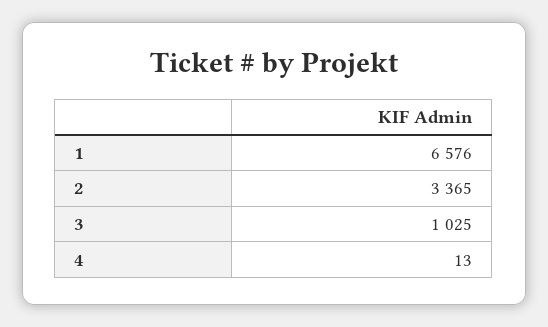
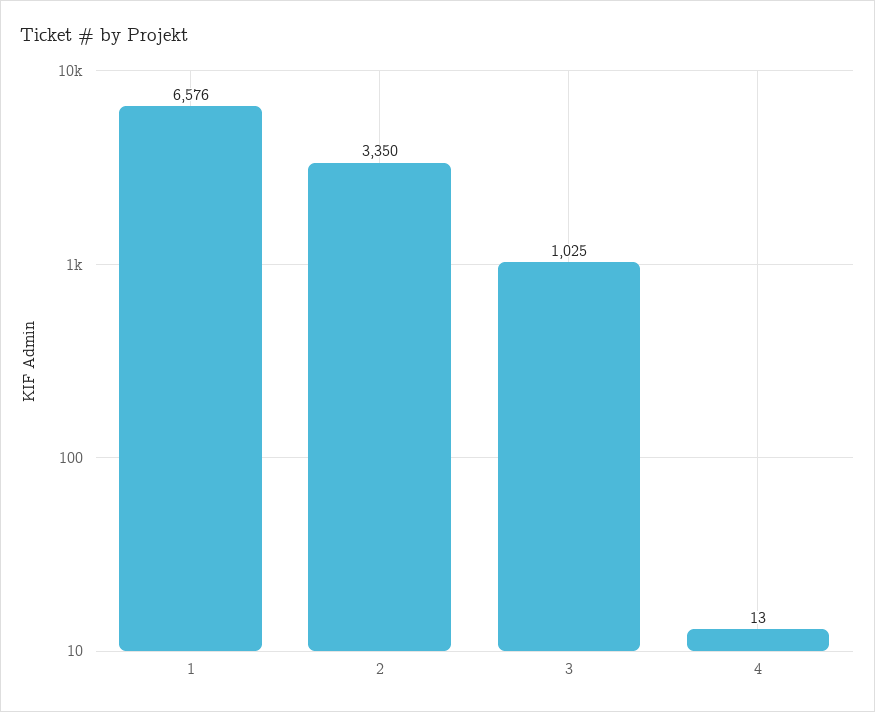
2: 3365 -> 3350

